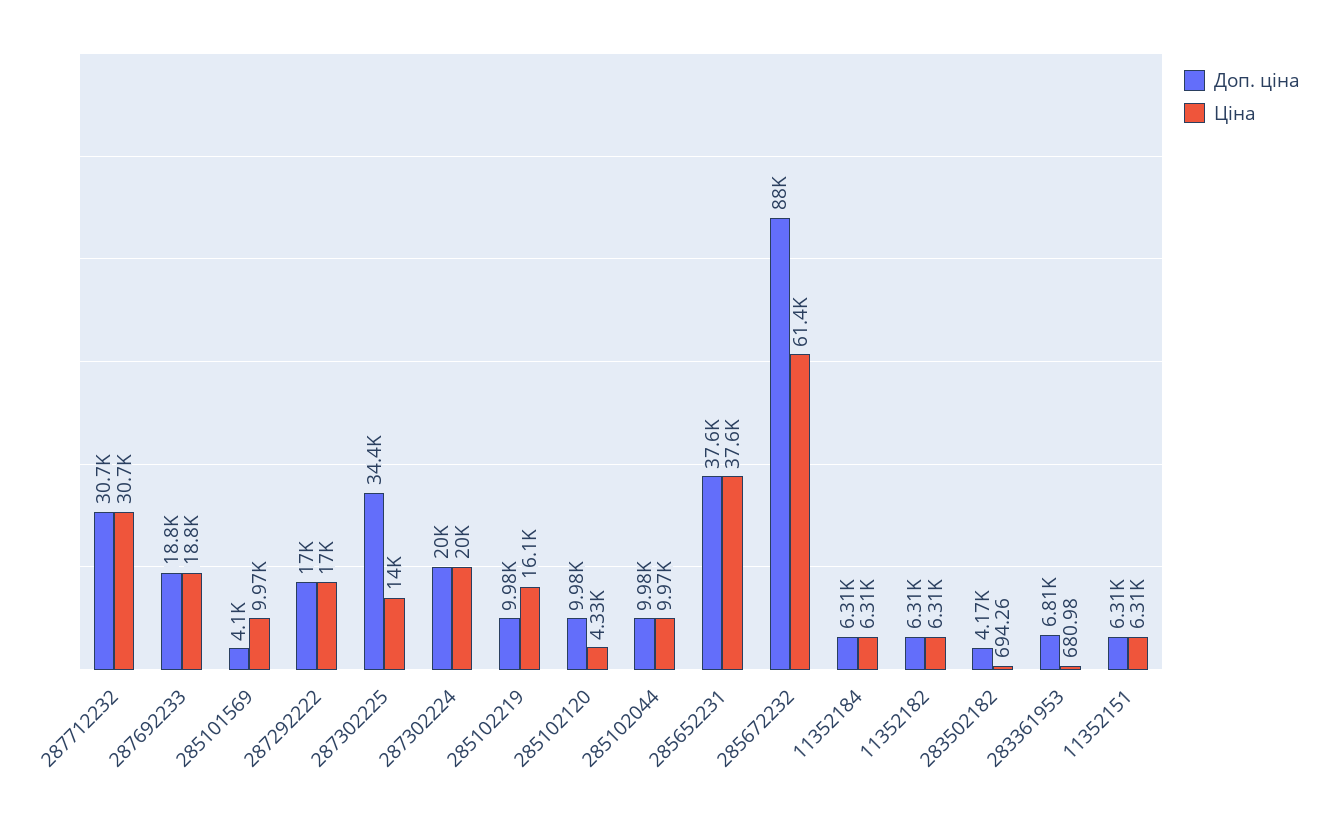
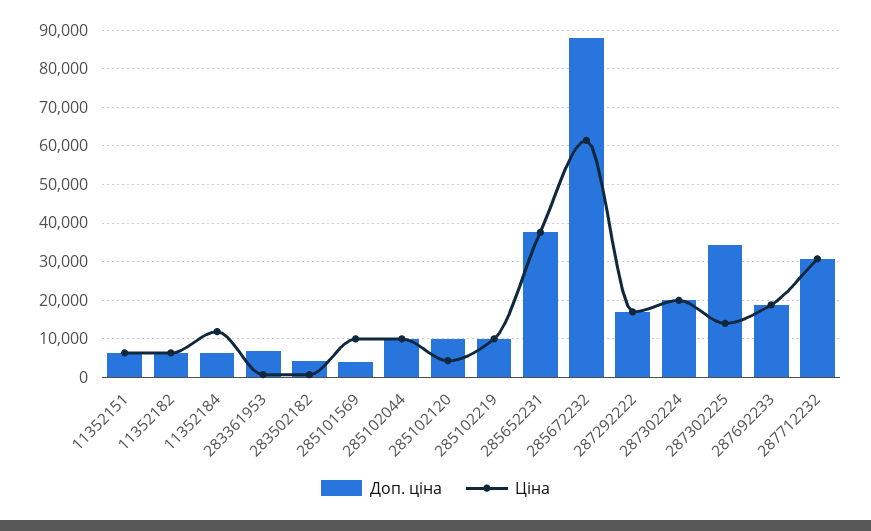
Ціна, 285102219: 16100 -> 10000
Ціна, 11352184: 6310 -> 12000

